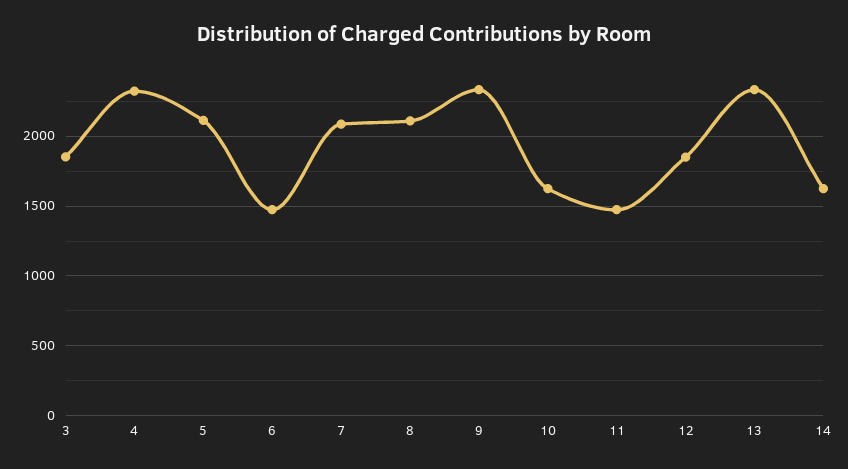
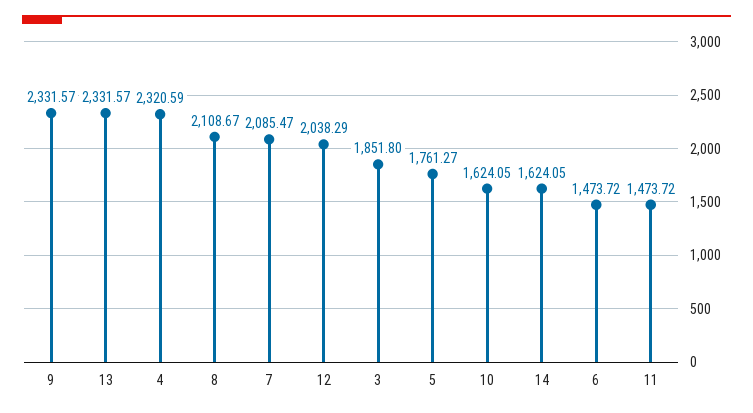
5: 2100 -> 1761.27
12: 1850 -> 2038.29

